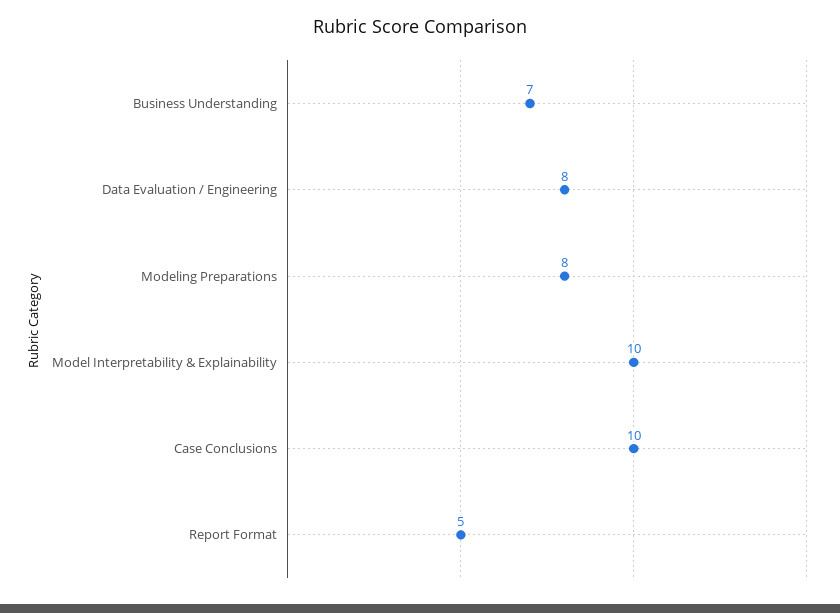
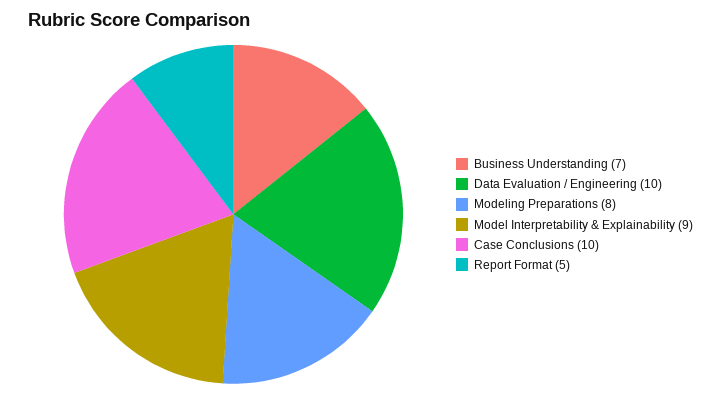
Data Evaluation / Engineering: 8 -> 10
Model Interpretability & Explainability: 10 -> 9

